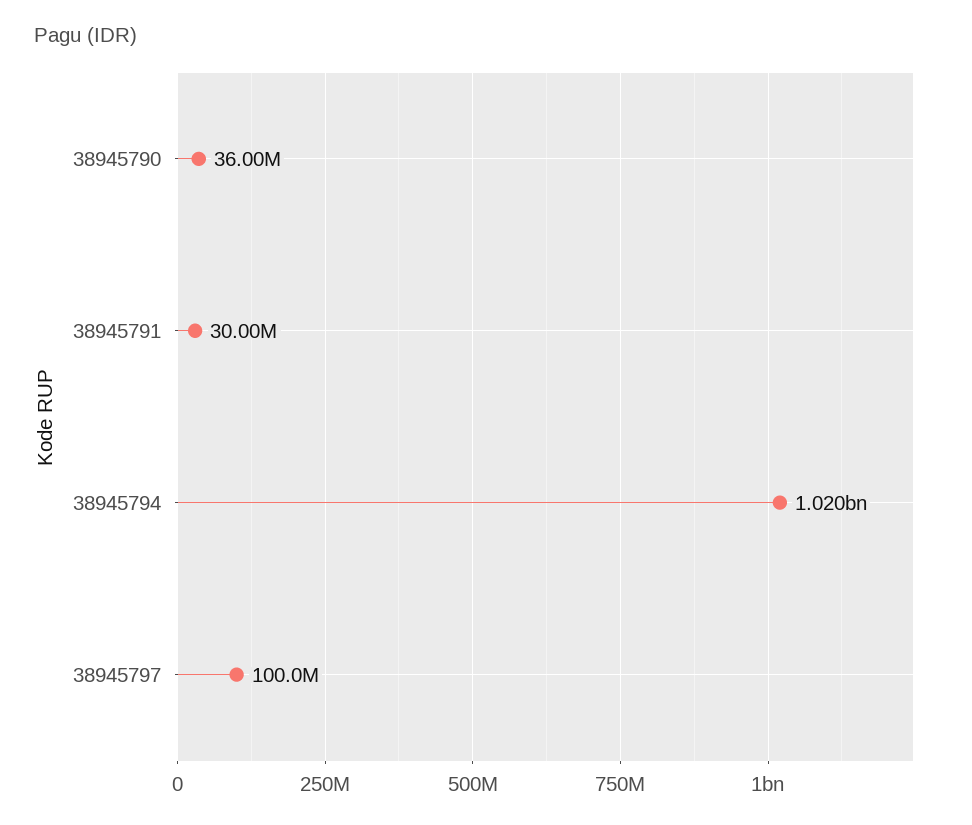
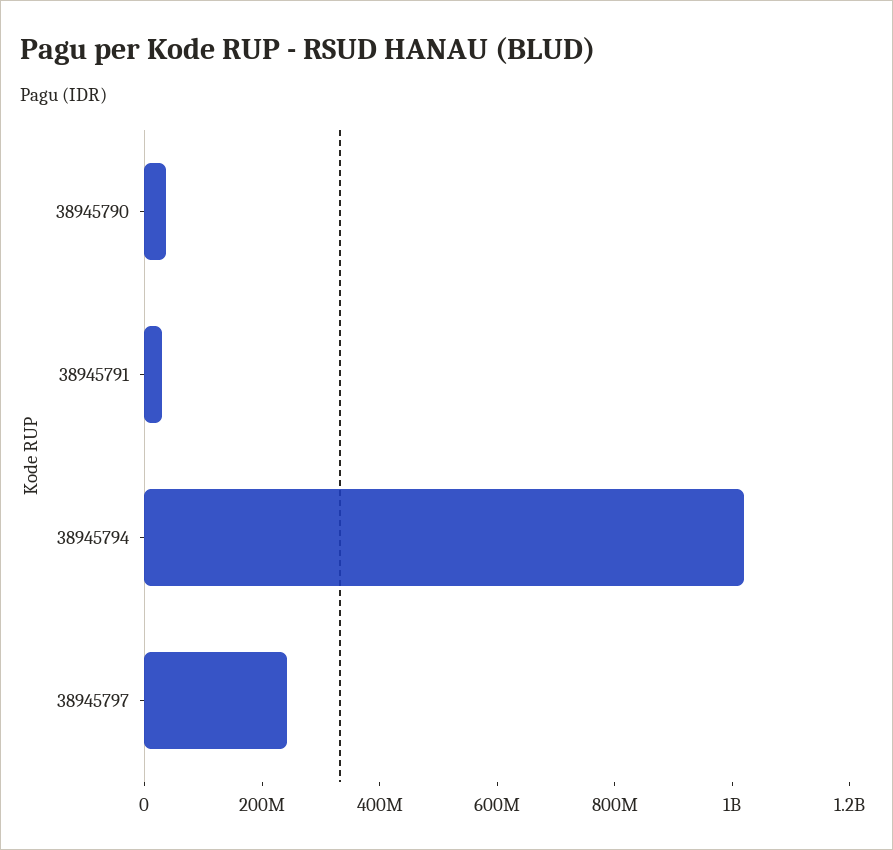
38945797: 100000000 -> 250000000

